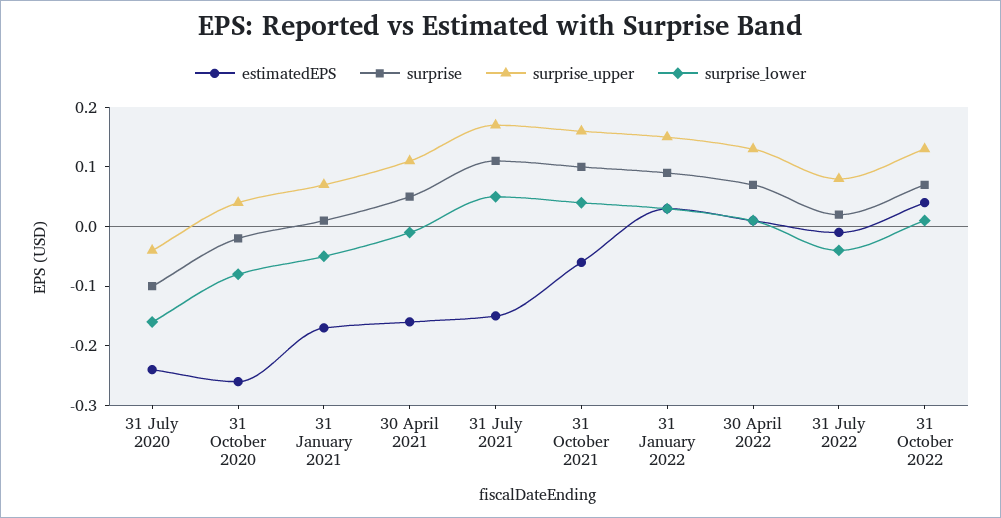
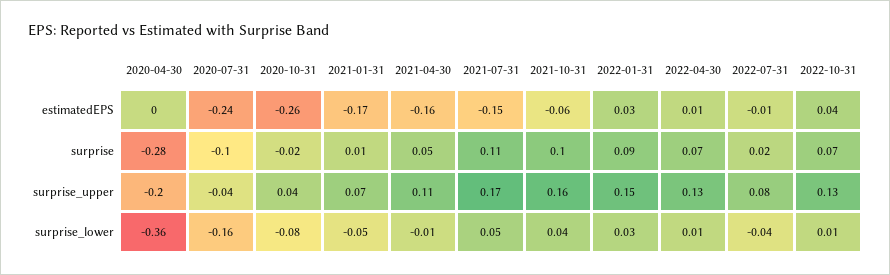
estimatedEPS, 2020-04-30: none -> 0
surprise, 2020-04-30: none -> -0.28
surprise_upper, 2020-04-30: none -> -0.2
surprise_lower, 2020-04-30: none -> -0.36

